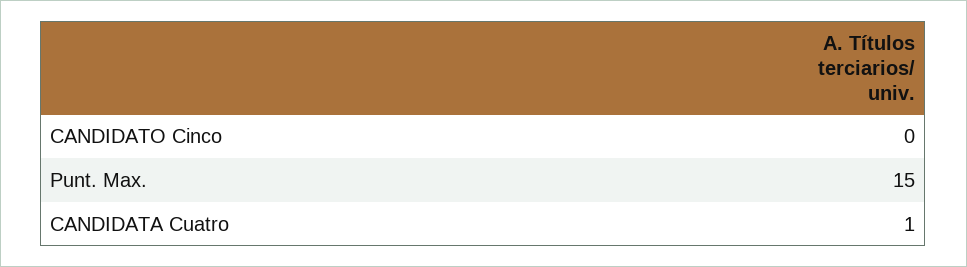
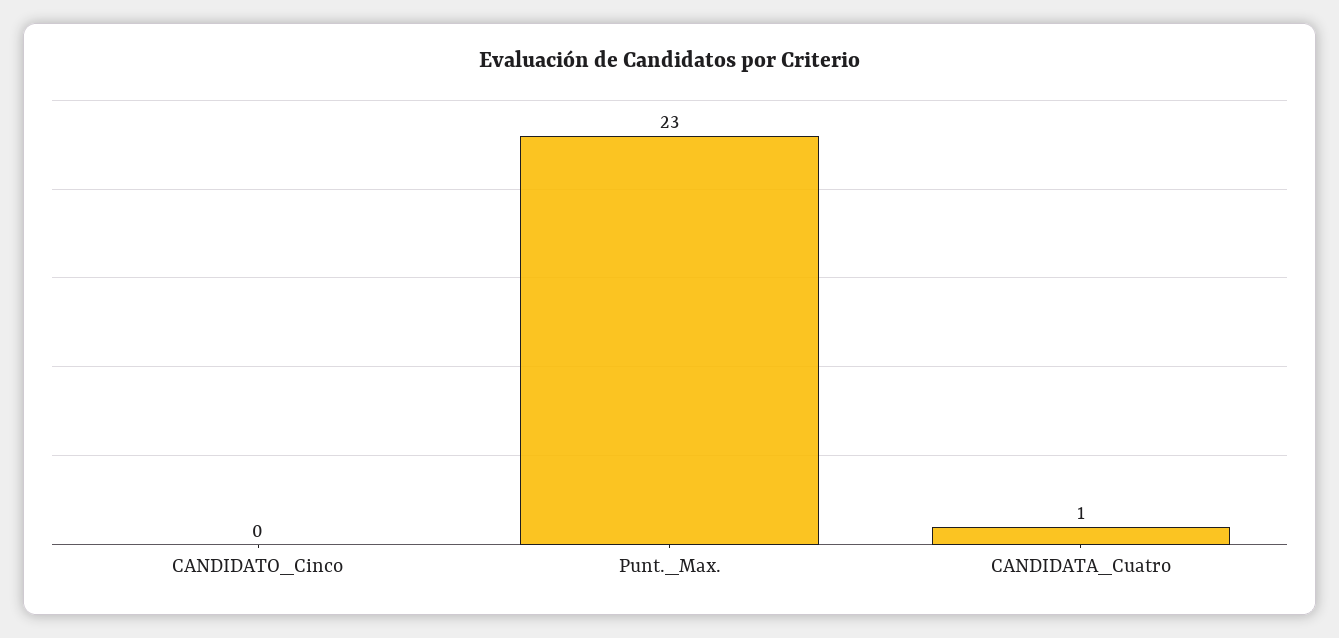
Punt. Max.: 15 -> 23

